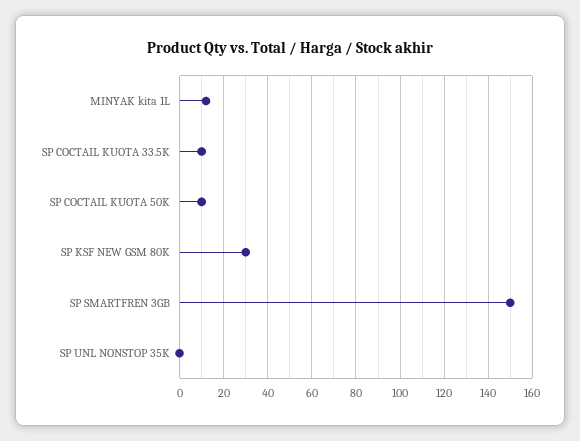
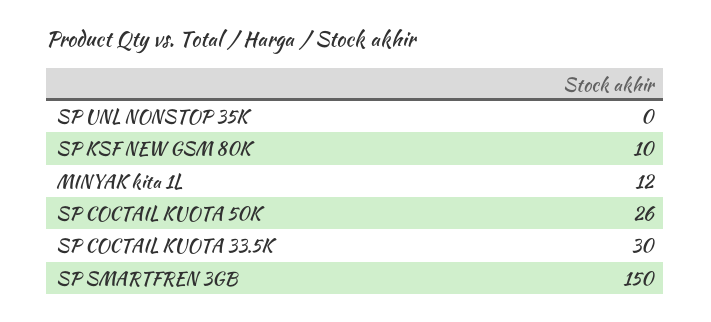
SP COCTAIL KUOTA 33.5K: 10 -> 30
SP COCTAIL KUOTA 50K: 10 -> 26
SP KSF NEW GSM 80K: 30 -> 10

